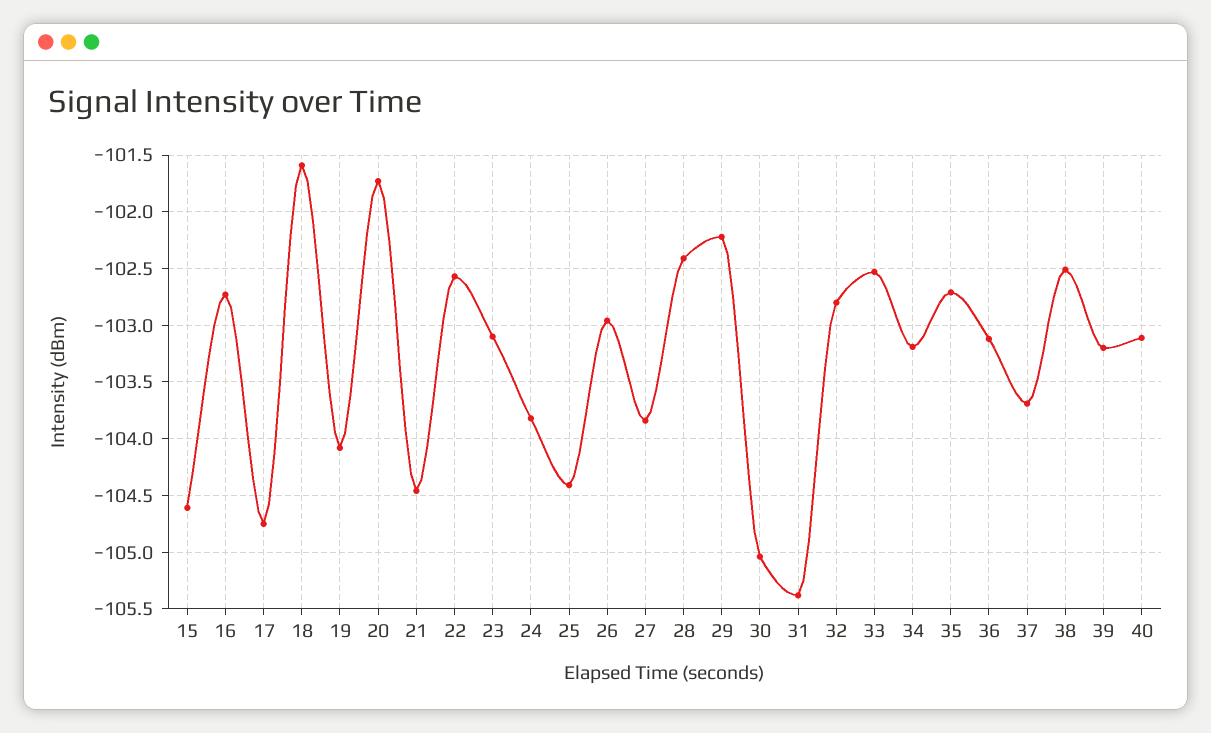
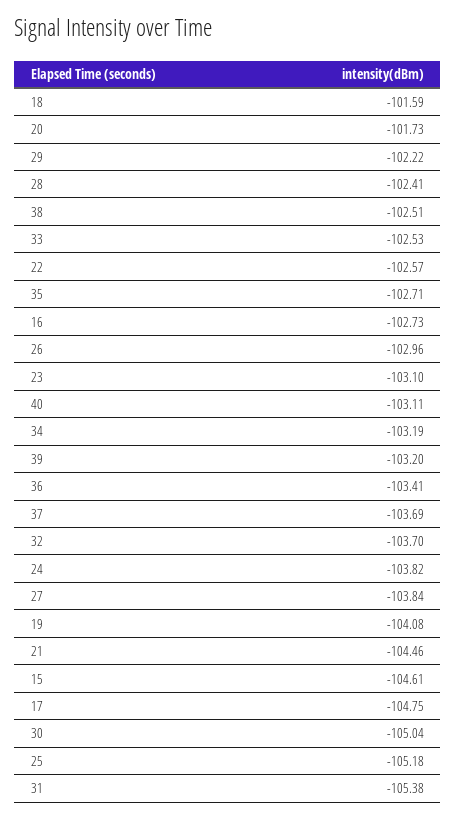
25: -104.4 -> -105.18
32: -102.8 -> -103.7
36: -103.1 -> -103.41

